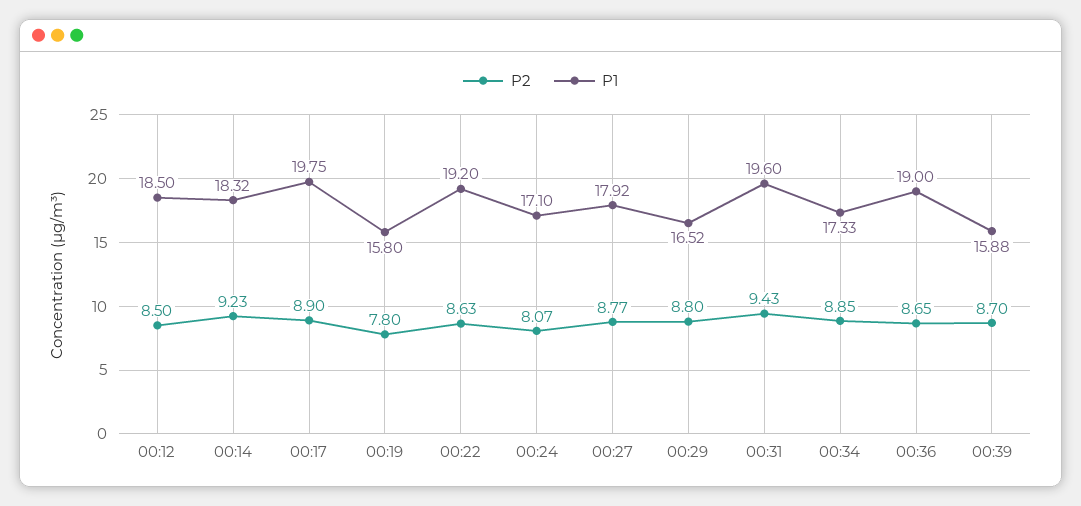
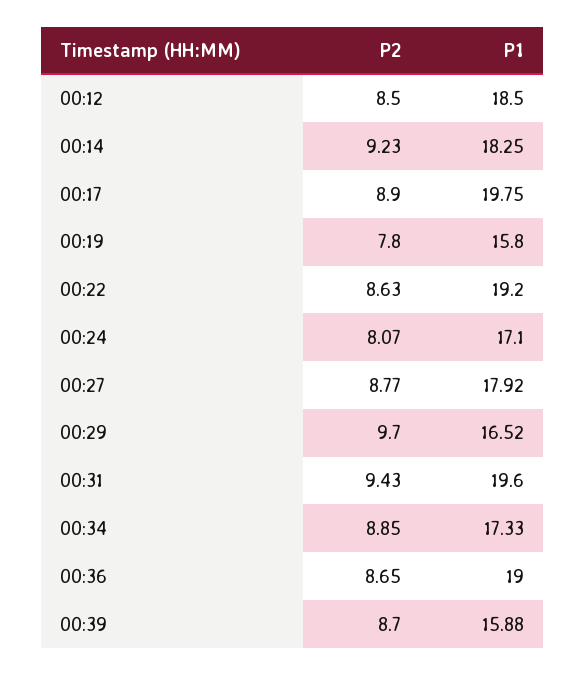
P1, 00:14: 18.32 -> 18.25
P2, 00:29: 8.8 -> 9.7

